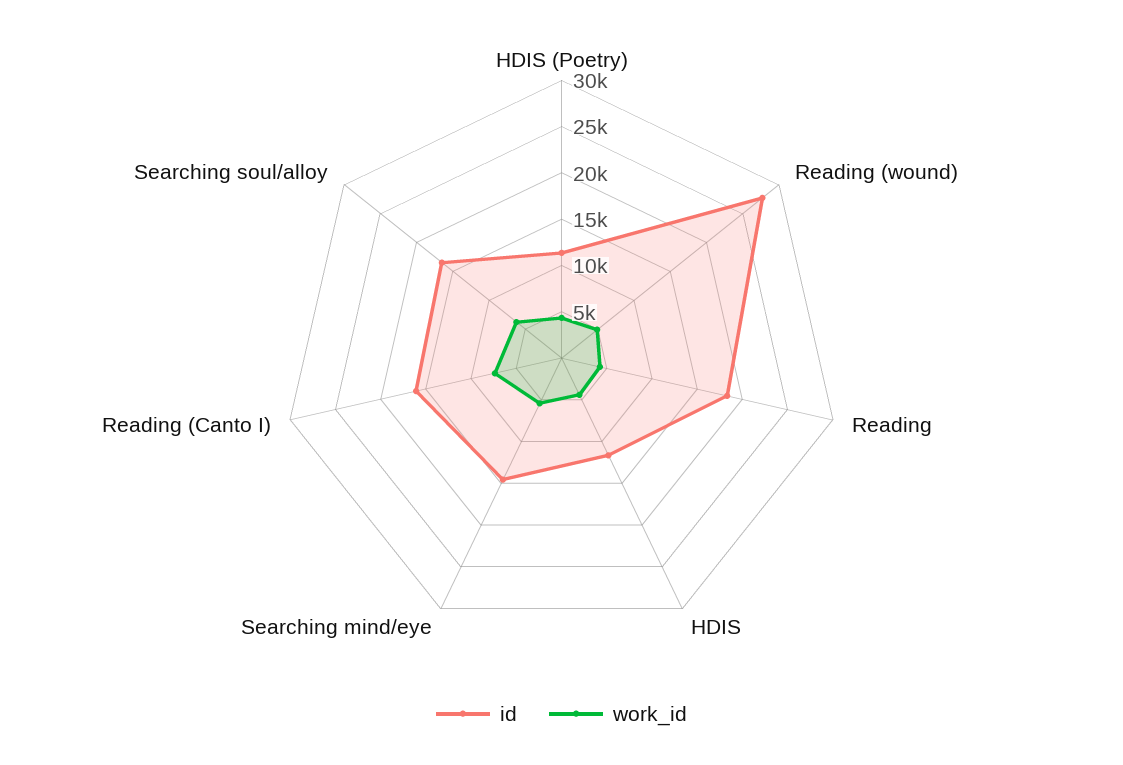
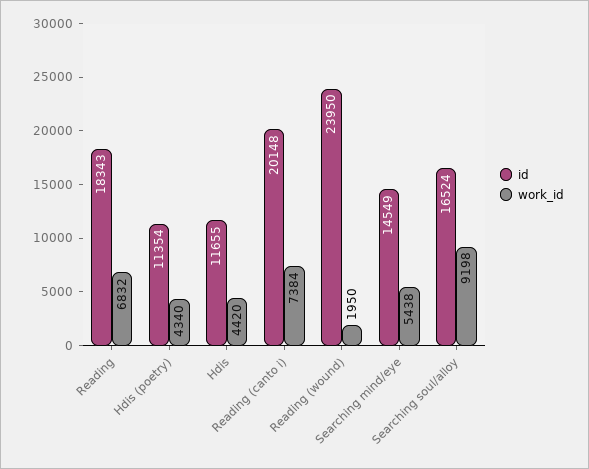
id, Reading (wound): 28000 -> 23950
work_id, Reading (wound): 5000 -> 1950
work_id, Reading: 4000 -> 6832
id, Reading (Canto I): 16000 -> 20148
work_id, Searching soul/alloy: 6000 -> 9198

